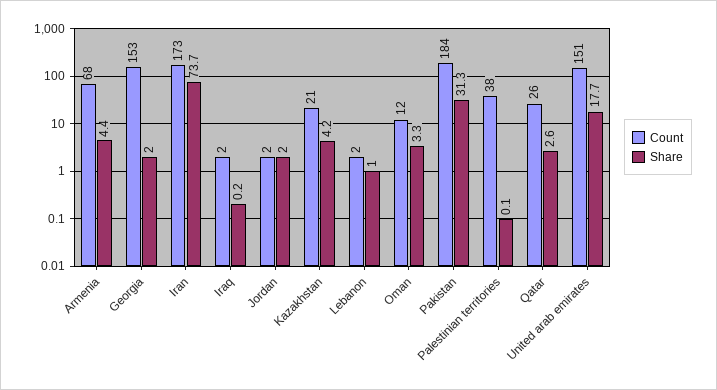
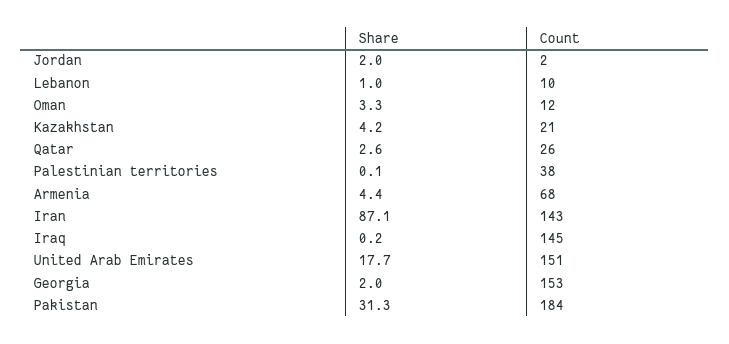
Count, Iran: 173 -> 143
Share, Iran: 73.7 -> 87.1
Count, Iraq: 2 -> 145
Count, Lebanon: 2 -> 10

